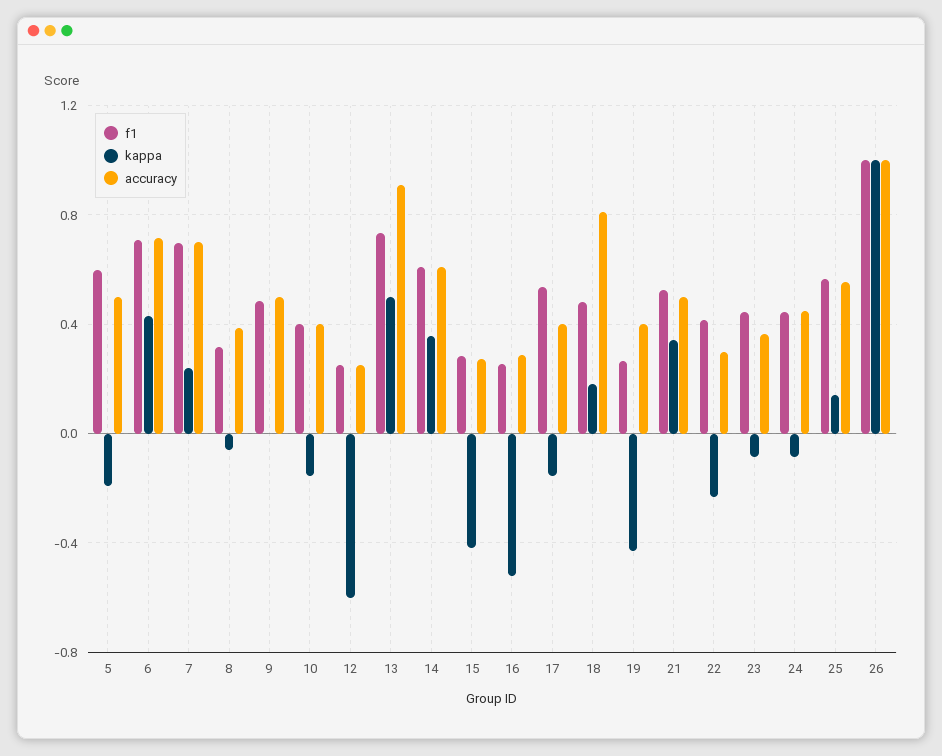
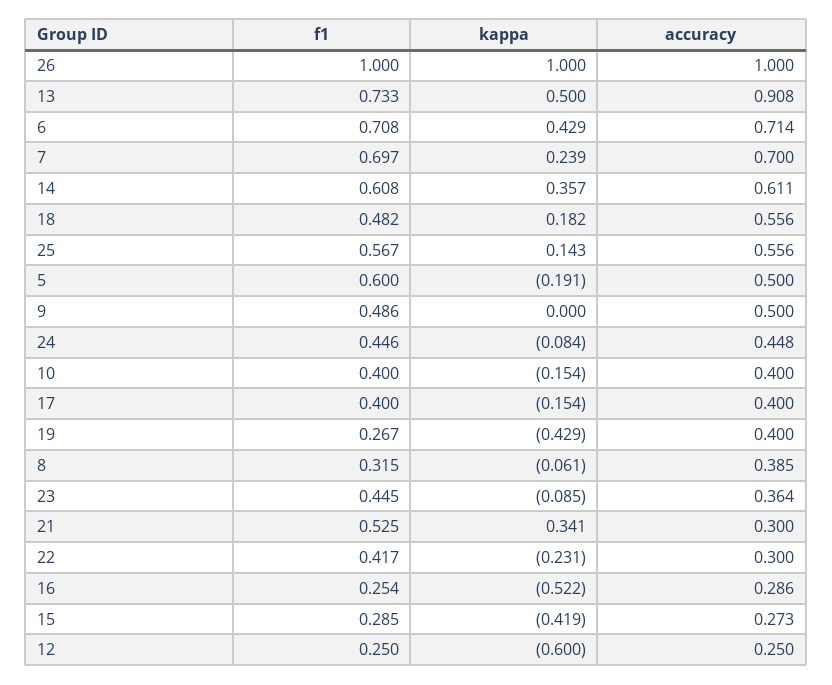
f1, 17: 0.55 -> 0.4
accuracy, 18: 0.8 -> 0.556
accuracy, 21: 0.5 -> 0.3

